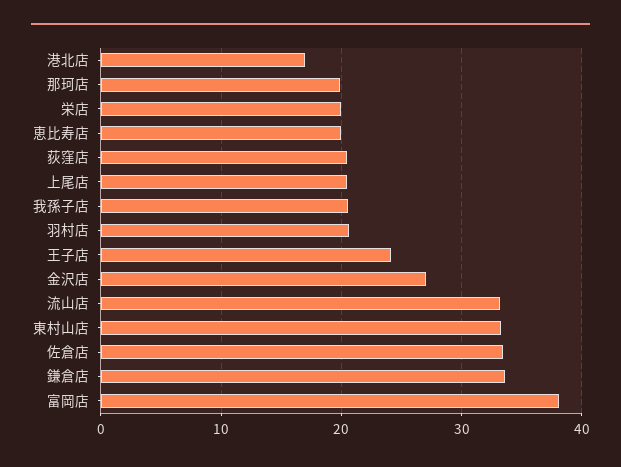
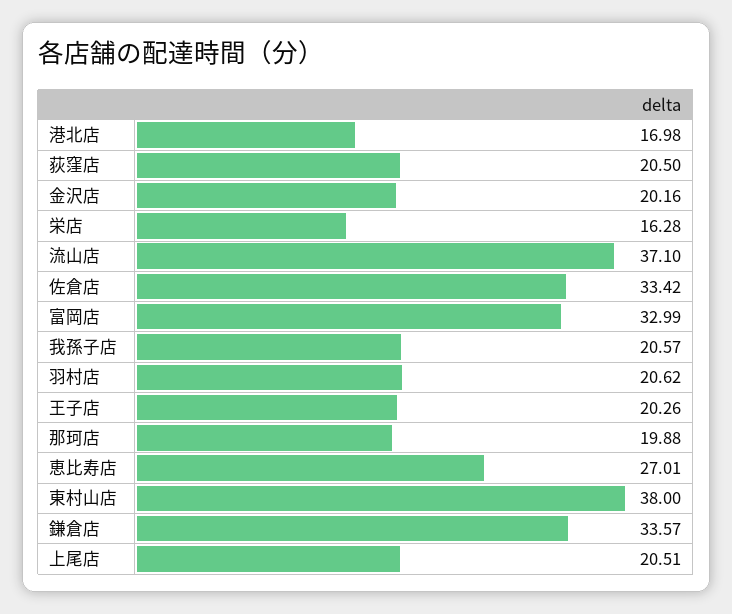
栄店: 20 -> 16.28
恵比寿店: 20 -> 27.01
王子店: 24 -> 20.26
金沢店: 27 -> 20.16
流山店: 33 -> 37.1
東村山店: 33 -> 38
富岡店: 38 -> 32.99

